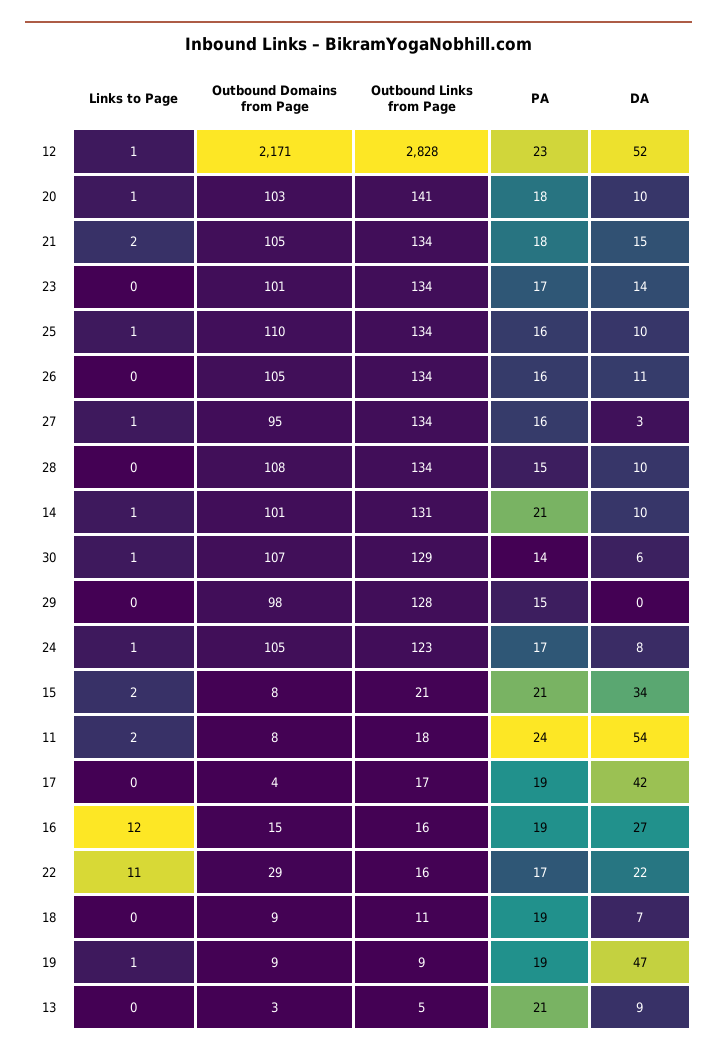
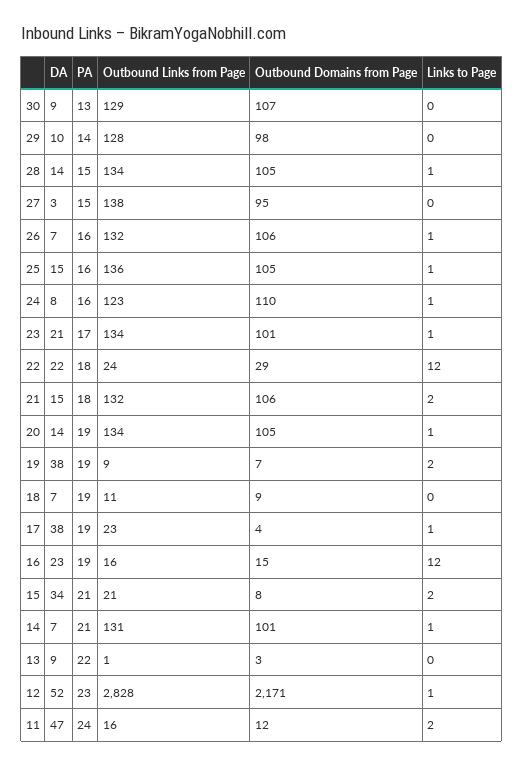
Outbound Domains from Page, 20: 103 -> 105
Outbound Links from Page, 20: 141 -> 134
PA, 20: 18 -> 19
DA, 20: 10 -> 14
Outbound Domains from Page, 21: 105 -> 106
Outbound Links from Page, 21: 134 -> 132
Links to Page, 23: 0 -> 1
DA, 23: 14 -> 21
Outbound Domains from Page, 25: 110 -> 105
Outbound Links from Page, 25: 134 -> 136
DA, 25: 10 -> 15
Links to Page, 26: 0 -> 1
Outbound Domains from Page, 26: 105 -> 106
Outbound Links from Page, 26: 134 -> 132
DA, 26: 11 -> 7
Links to Page, 27: 1 -> 0
Outbound Links from Page, 27: 134 -> 138
PA, 27: 16 -> 15
Links to Page, 28: 0 -> 1
Outbound Domains from Page, 28: 108 -> 105
DA, 28: 10 -> 14
DA, 14: 10 -> 7
Links to Page, 30: 1 -> 0
PA, 30: 14 -> 13
DA, 30: 6 -> 9
PA, 29: 15 -> 14
DA, 29: 0 -> 10
Outbound Domains from Page, 24: 105 -> 110
PA, 24: 17 -> 16
Outbound Domains from Page, 11: 8 -> 12
Outbound Links from Page, 11: 18 -> 16
DA, 11: 54 -> 47
Links to Page, 17: 0 -> 1
Outbound Links from Page, 17: 17 -> 23
DA, 17: 42 -> 38
DA, 16: 27 -> 23
Links to Page, 22: 11 -> 12
Outbound Links from Page, 22: 16 -> 24
PA, 22: 17 -> 18
Links to Page, 19: 1 -> 2
Outbound Domains from Page, 19: 9 -> 7
DA, 19: 47 -> 38
Outbound Links from Page, 13: 5 -> 1
PA, 13: 21 -> 22

